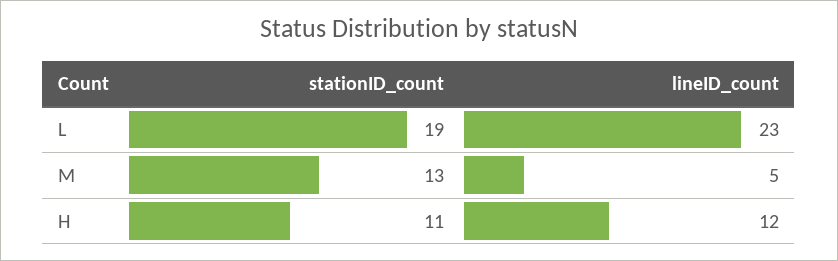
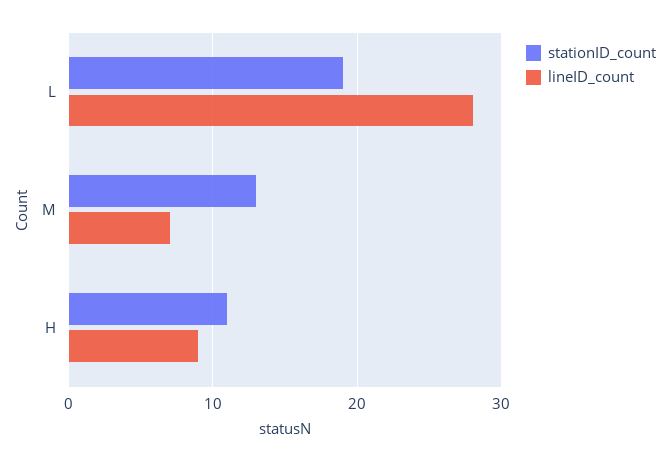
lineID_count, L: 23 -> 28
lineID_count, M: 5 -> 7
lineID_count, H: 12 -> 9

